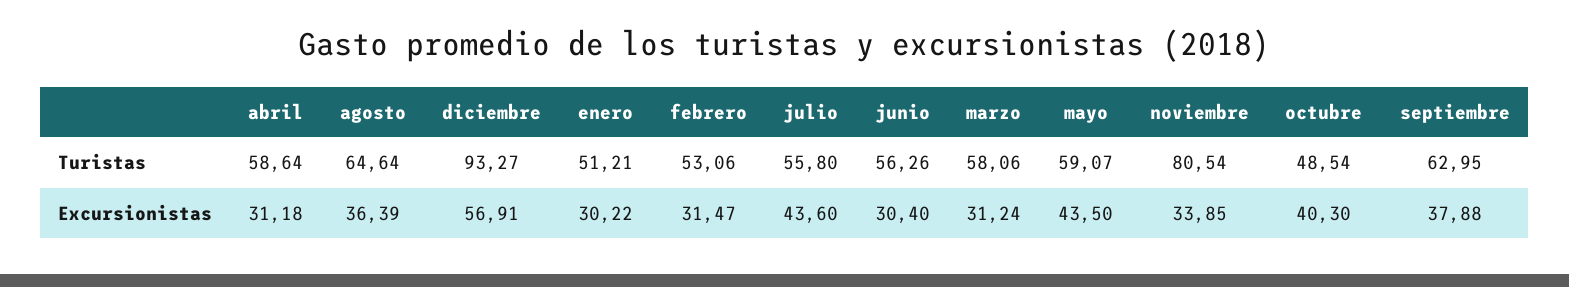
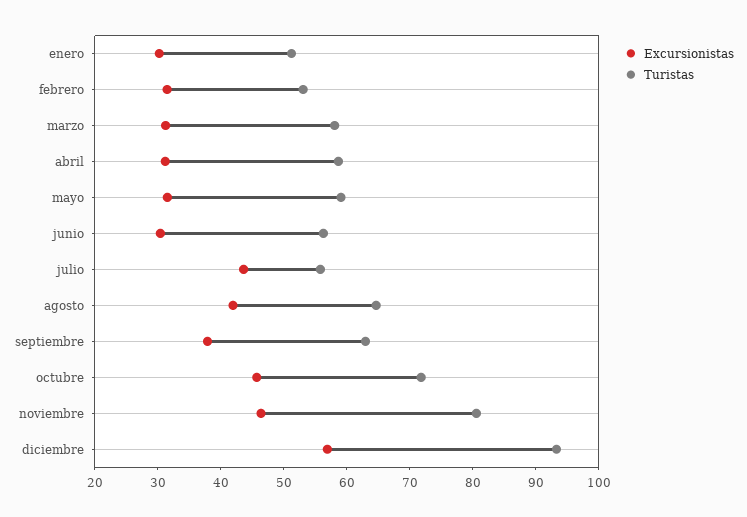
Turistas, octubre: 48.54 -> 72
Excursionistas, agosto: 36.39 -> 42
Excursionistas, mayo: 43.5 -> 32
Excursionistas, noviembre: 33.85 -> 46
Excursionistas, octubre: 40.3 -> 46

